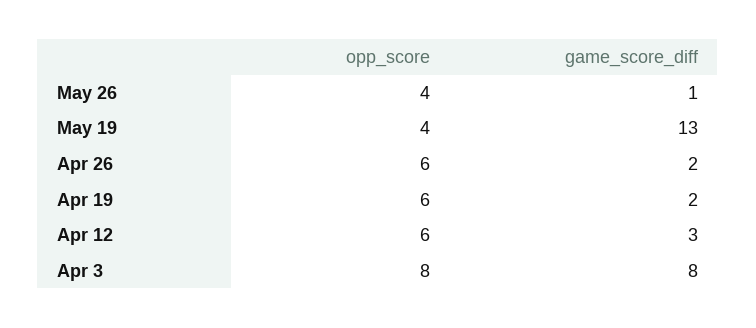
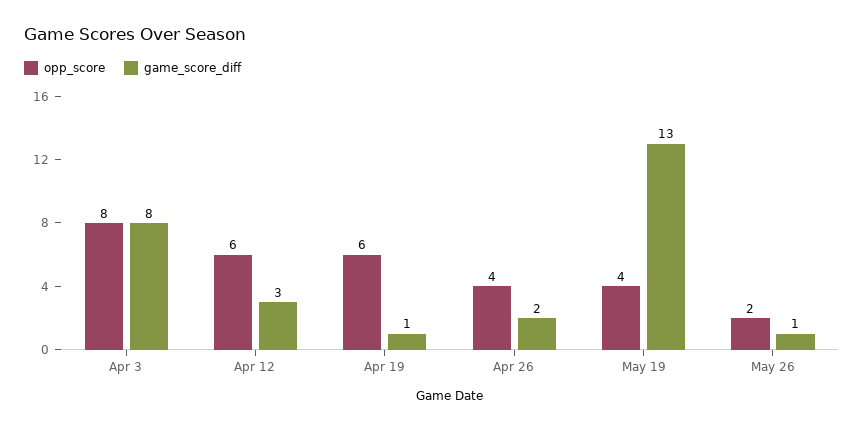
opp_score, May 26: 4 -> 2
opp_score, Apr 26: 6 -> 4
game_score_diff, Apr 19: 2 -> 1

